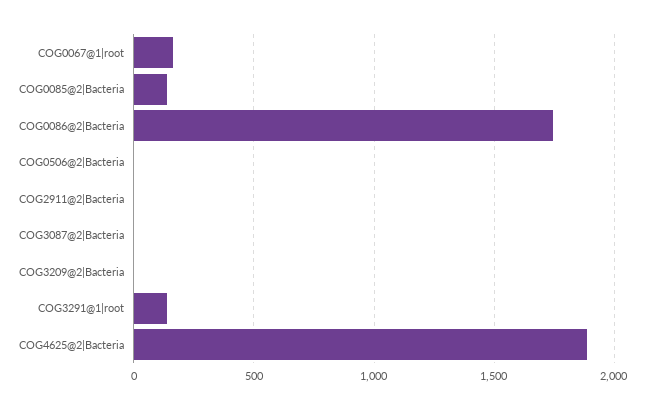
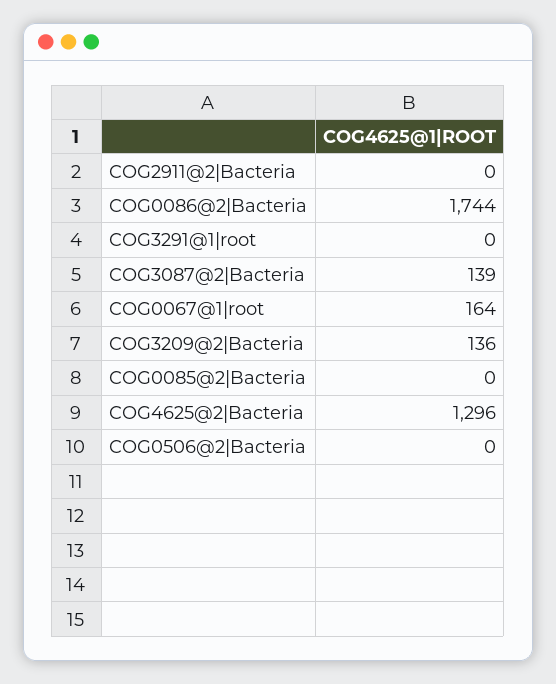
COG0085@2|Bacteria: 150 -> 0
COG3087@2|Bacteria: 0 -> 139
COG3209@2|Bacteria: 0 -> 136
COG3291@1|root: 150 -> 0
COG4625@2|Bacteria: 1900 -> 1296

